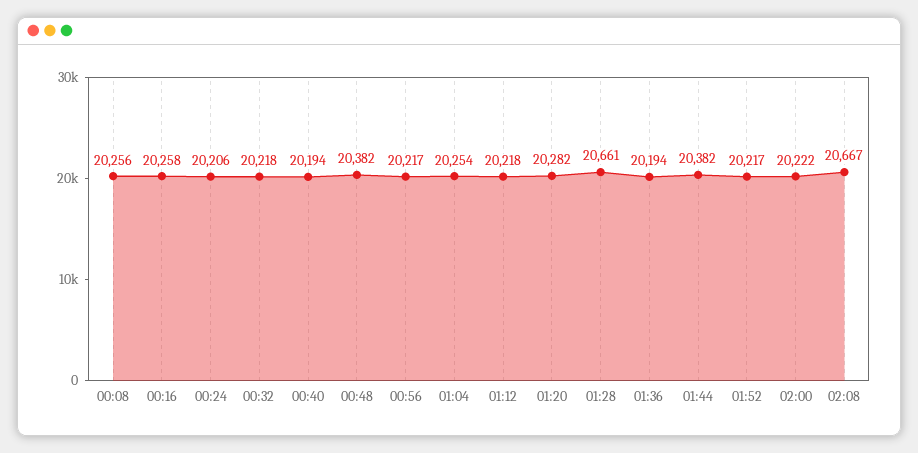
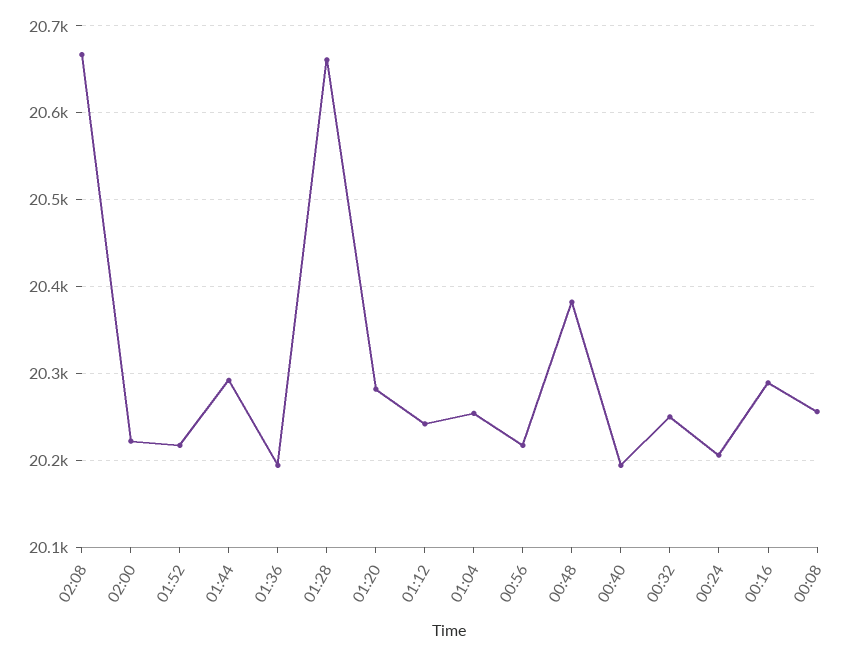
00:16: 20258 -> 20290
00:32: 20218 -> 20250
01:12: 20218 -> 20240
01:44: 20382 -> 20290

